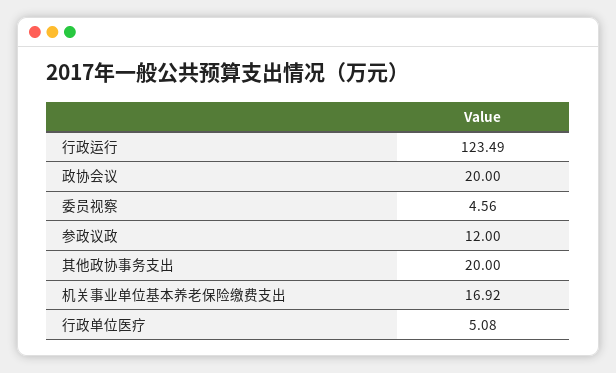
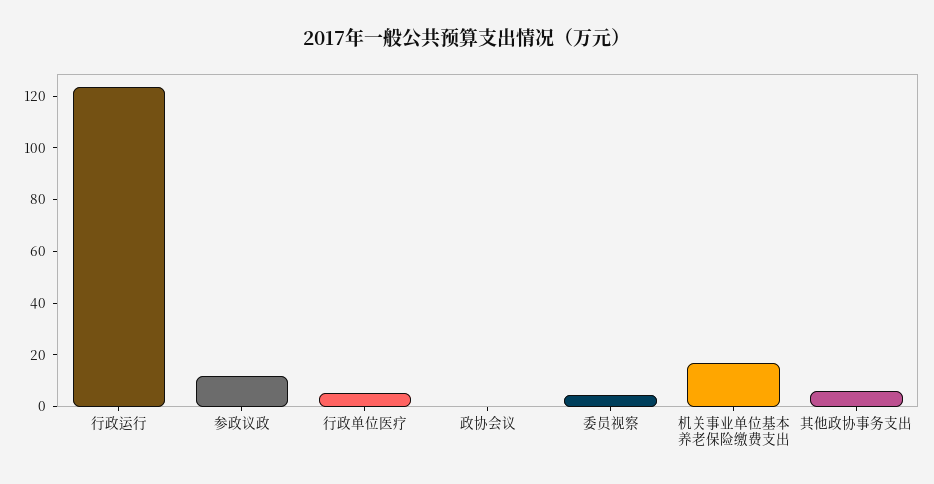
政协会议: 20 -> 0
其他政协事务支出: 20 -> 5

